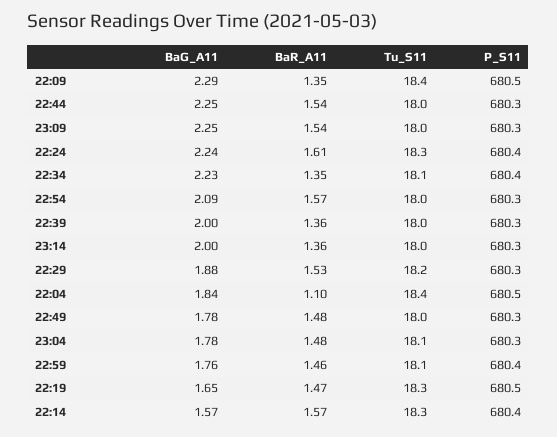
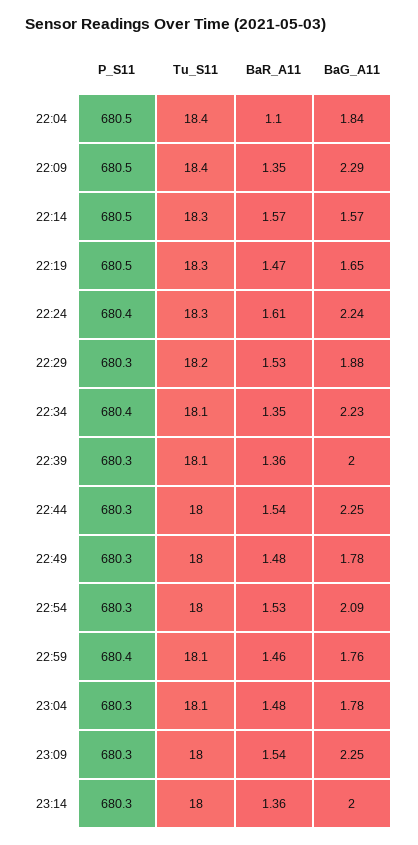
BaR_A11, 22:54: 1.57 -> 1.53
Tu_S11, 22:39: 18 -> 18.1
P_S11, 22:14: 680.4 -> 680.5

